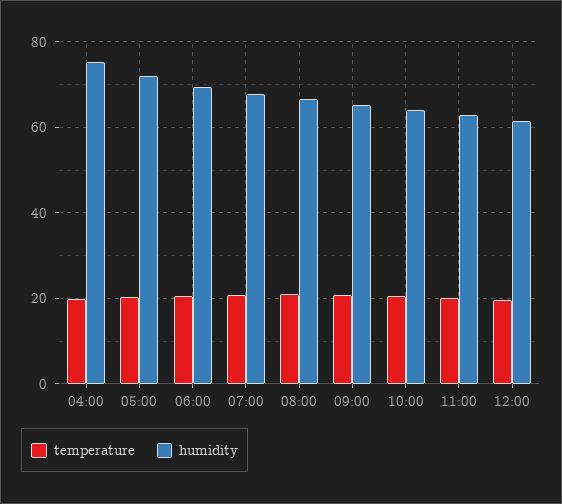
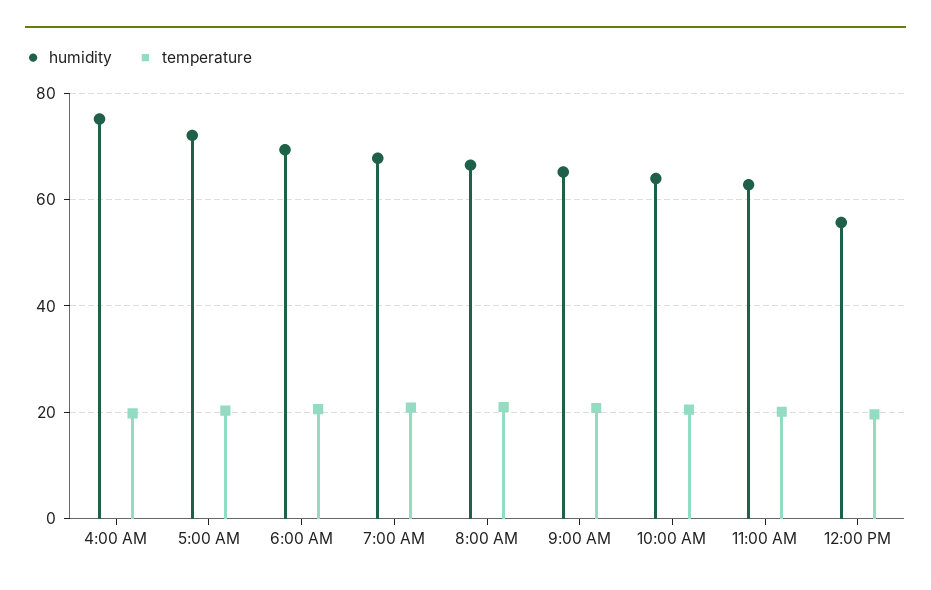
humidity, 12:00: 62 -> 56

